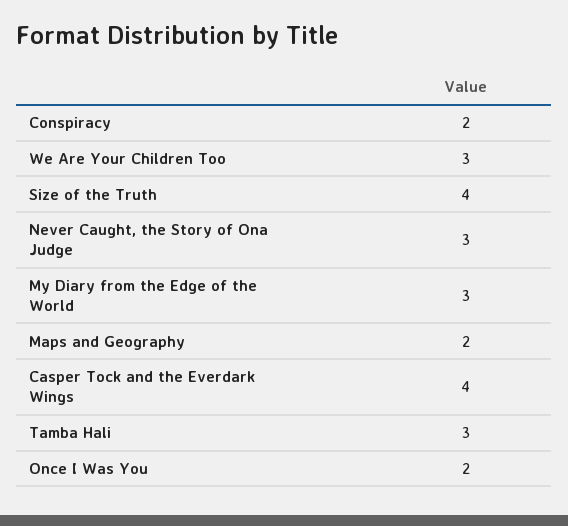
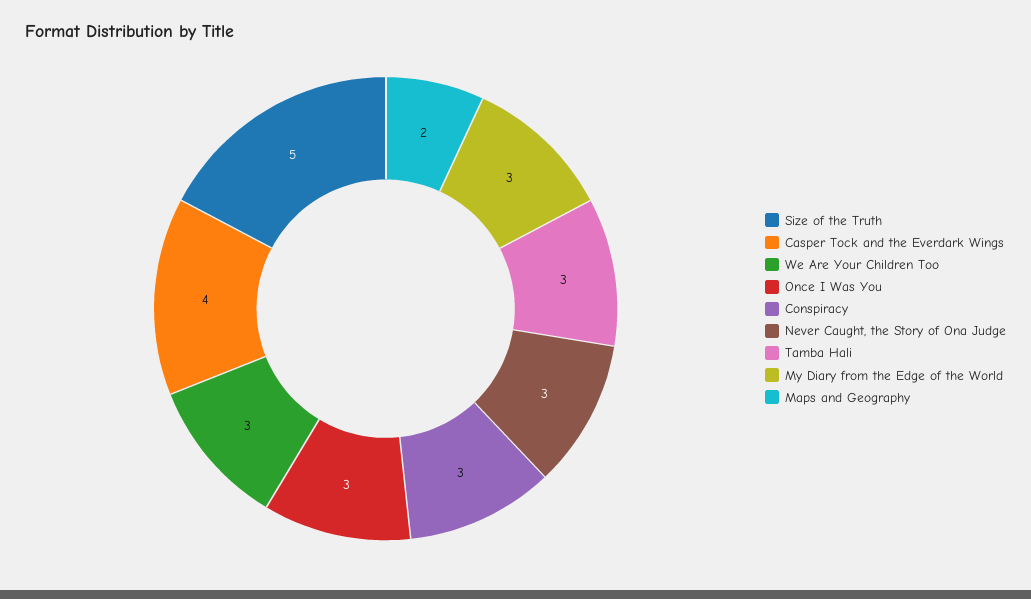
Conspiracy: 2 -> 3
Size of the Truth: 4 -> 5
Once I Was You: 2 -> 3

